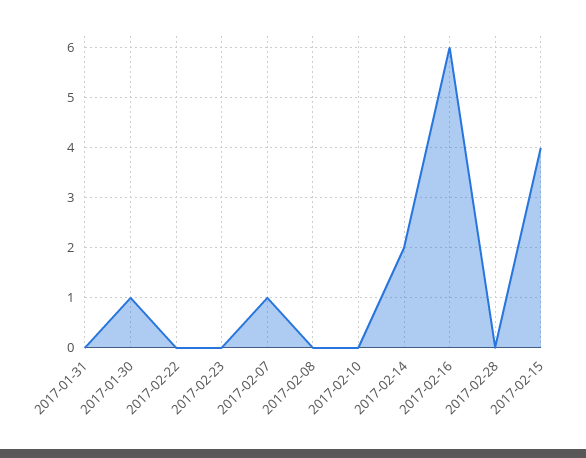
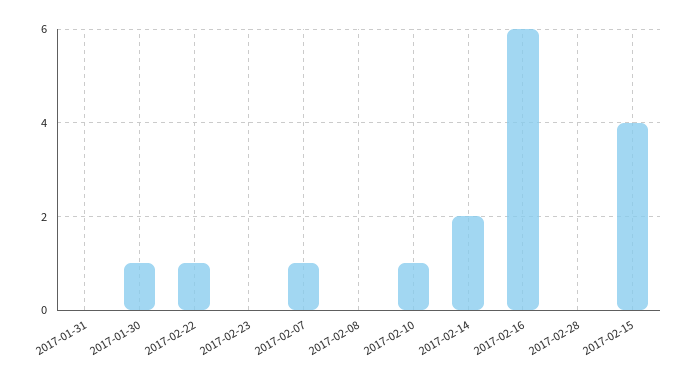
2017-02-22: 0 -> 1
2017-02-10: 0 -> 1

